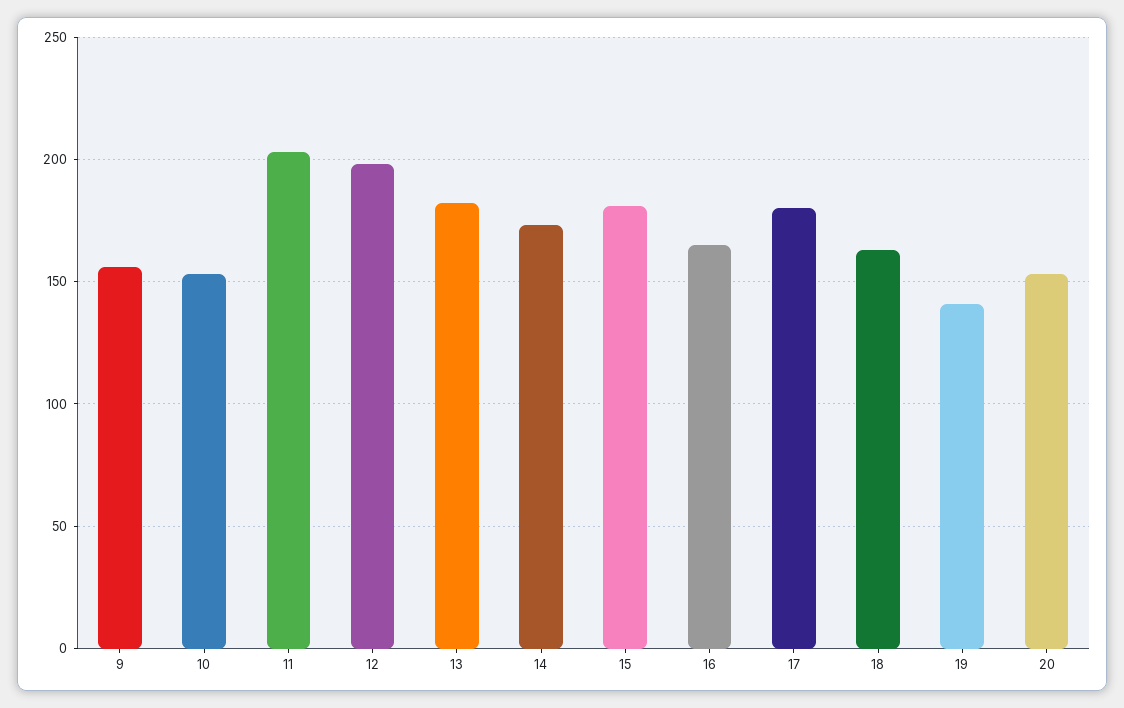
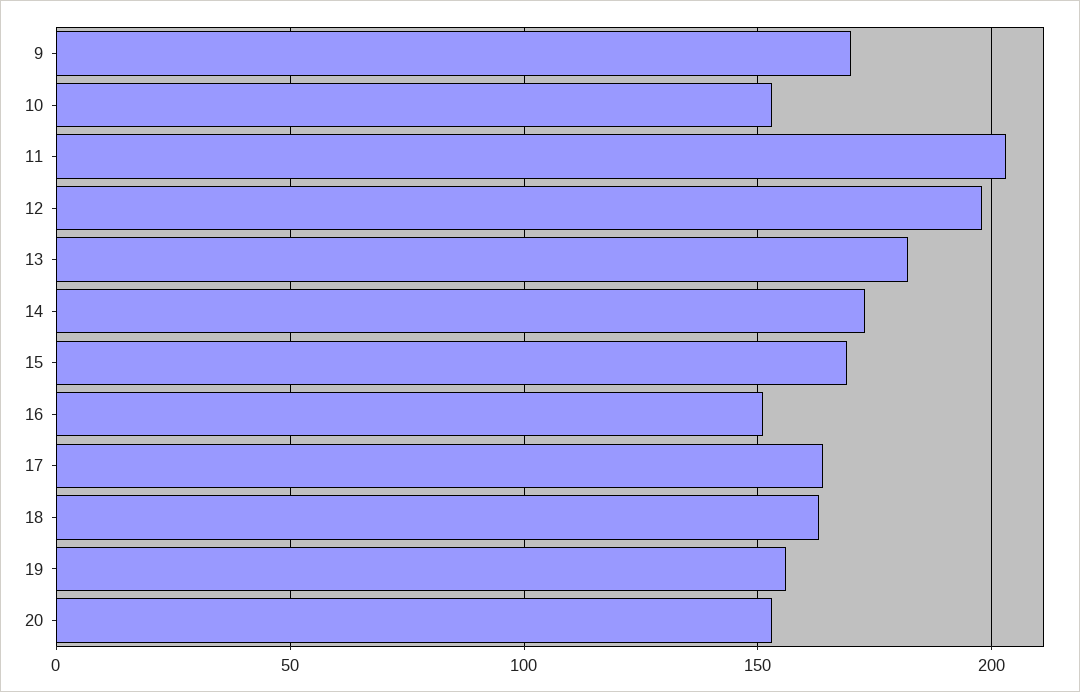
9: 155 -> 170
15: 180 -> 170
16: 165 -> 150
17: 180 -> 165
19: 140 -> 155

